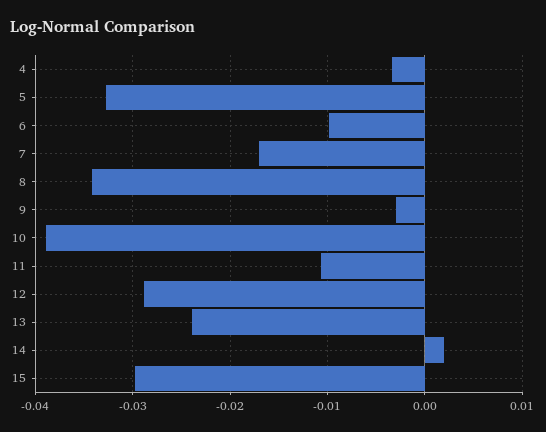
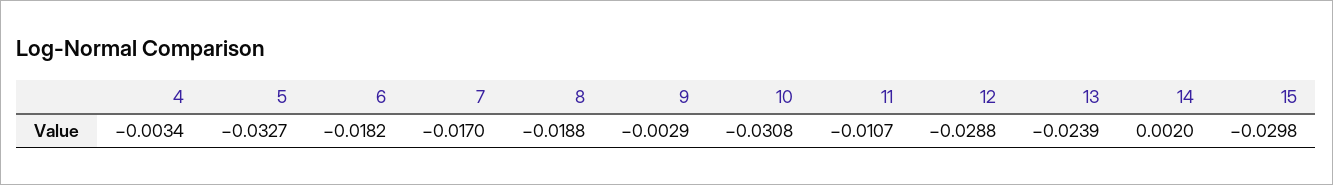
6: -0.01 -> -0.0182
8: -0.034 -> -0.0188
10: -0.039 -> -0.0308

